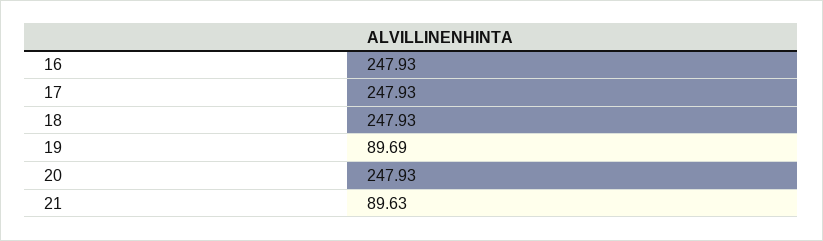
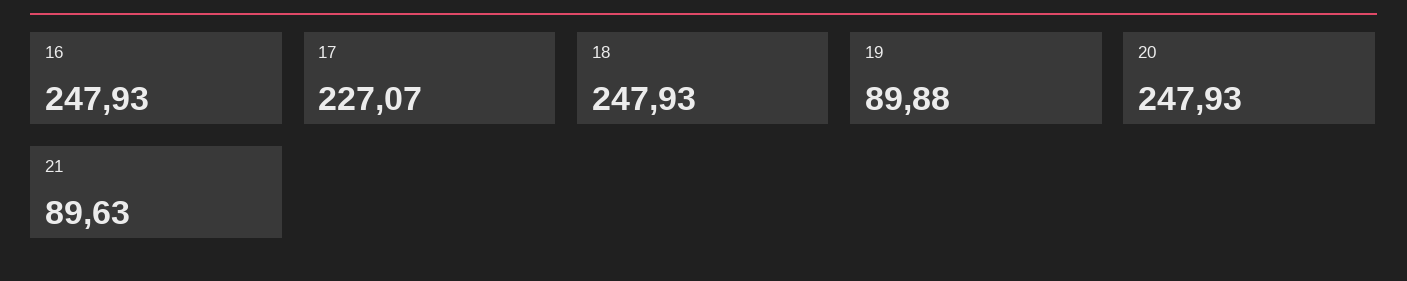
17: 247.93 -> 227.07
19: 89.69 -> 89.88

